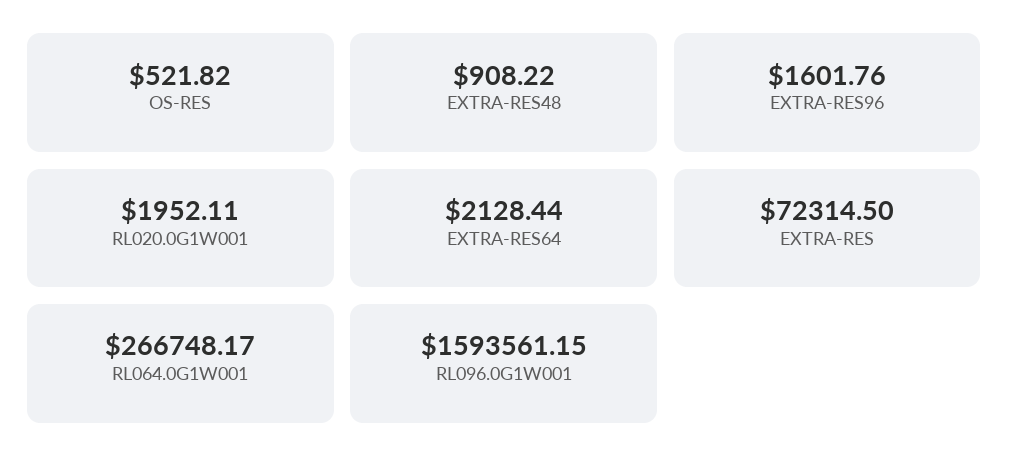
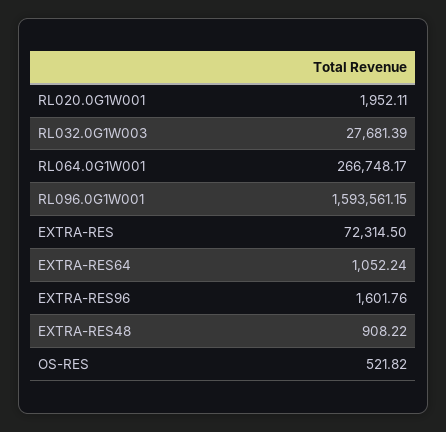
EXTRA-RES64: 2128.44 -> 1052.24
RL032.0G1W003: none -> 27681.39

